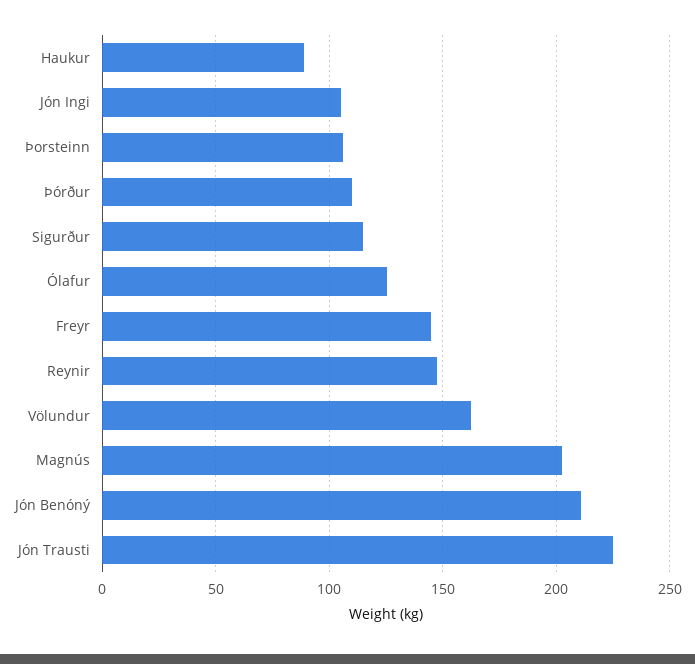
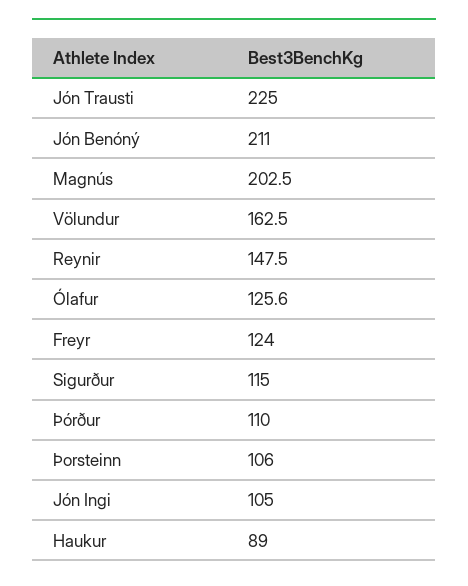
Freyr: 145 -> 124

